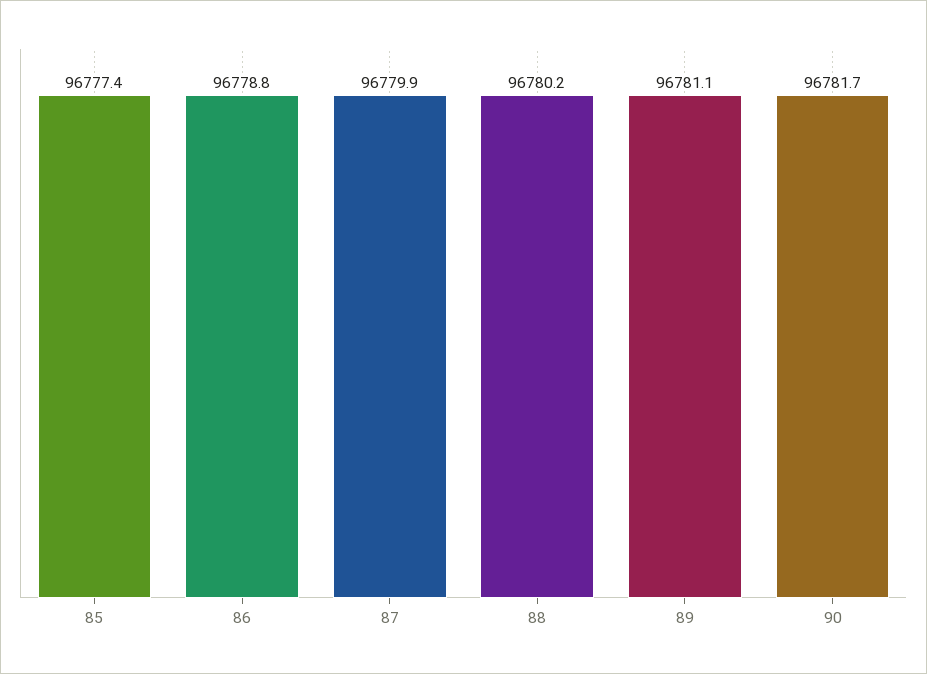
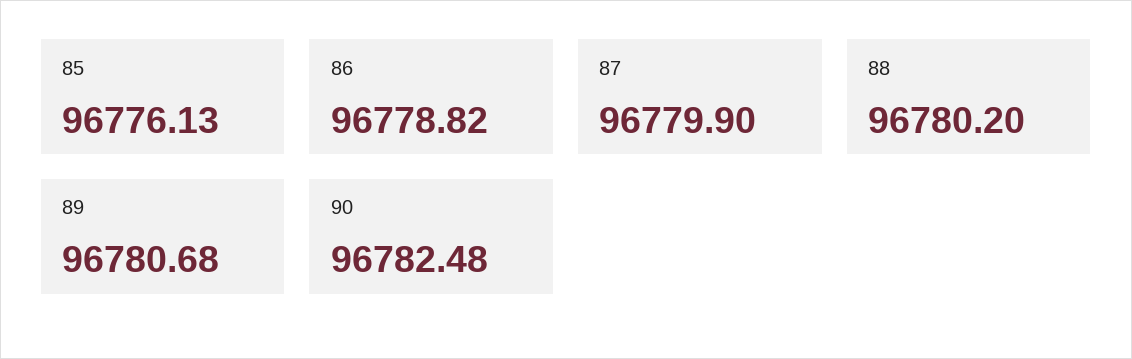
85: 96777.4 -> 96776.13
89: 96781.1 -> 96780.68
90: 96781.7 -> 96782.48

